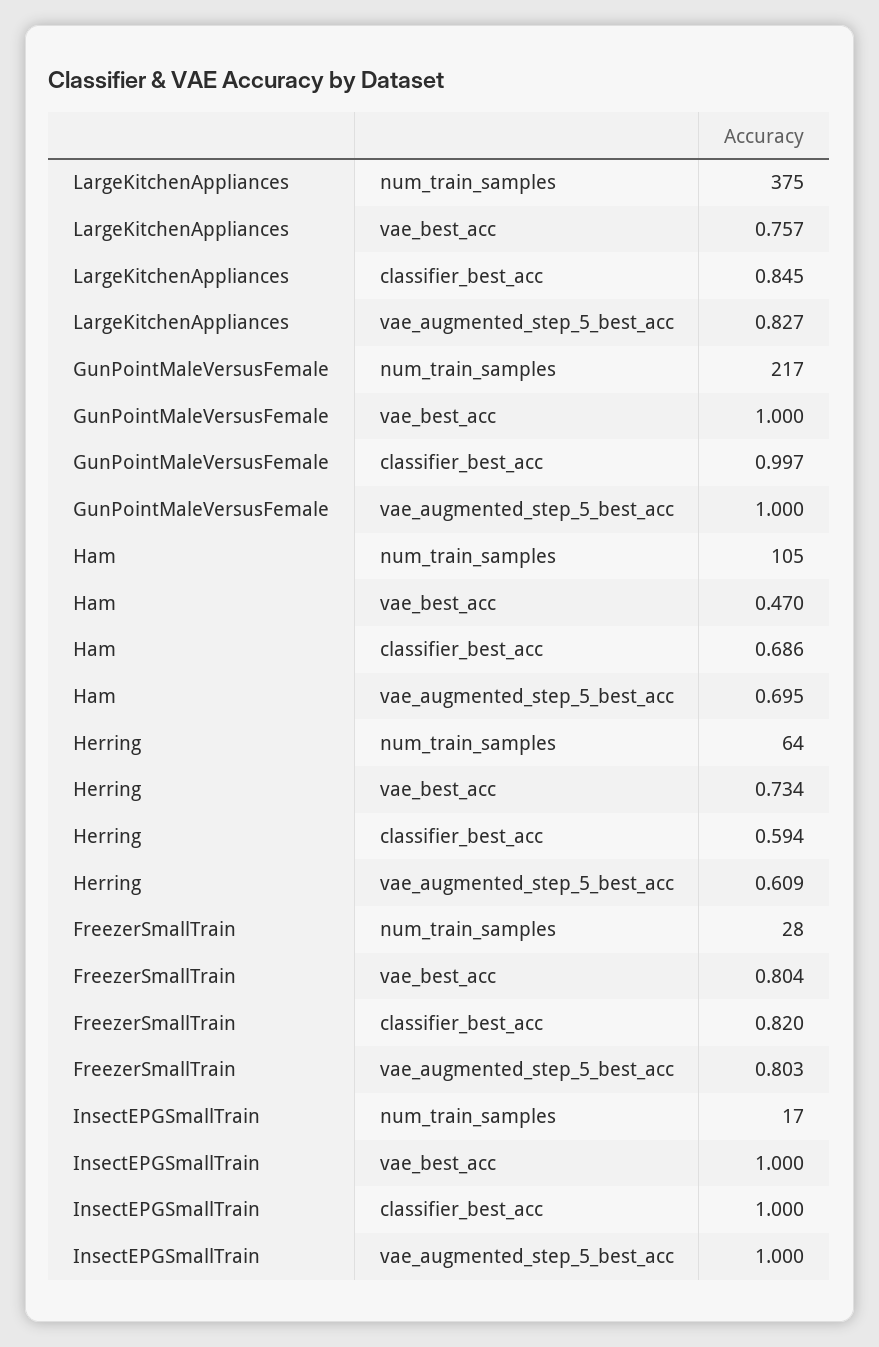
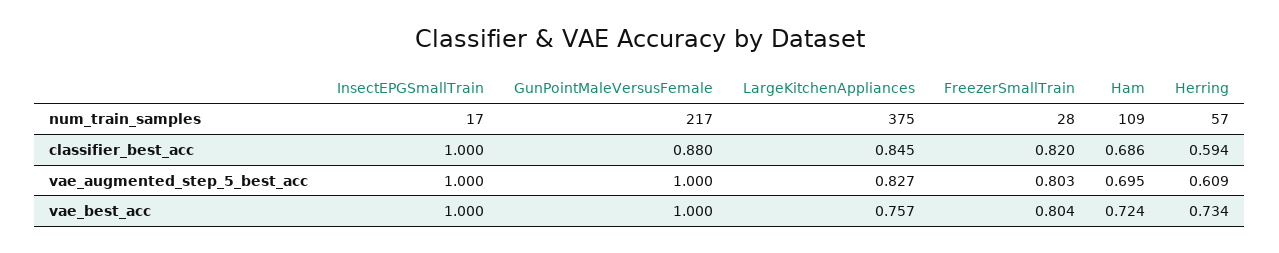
GunPointMaleVersusFemale, classifier_best_acc: 0.997 -> 0.88
Ham, num_train_samples: 105 -> 109
Ham, vae_best_acc: 0.47 -> 0.724
Herring, num_train_samples: 64 -> 57

